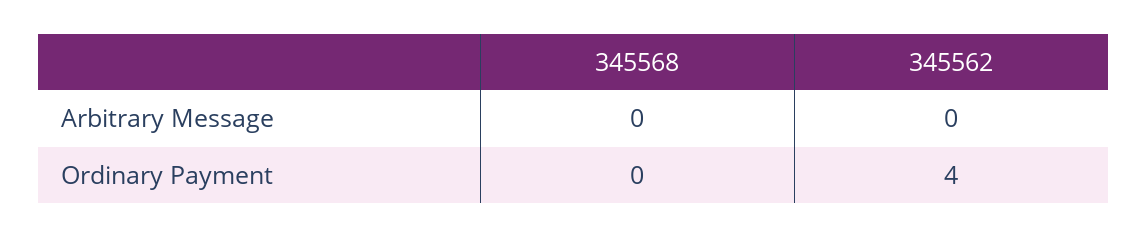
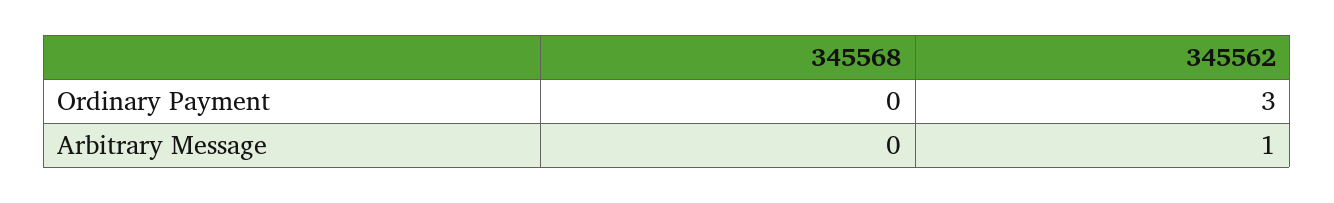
345562, Arbitrary Message: 0 -> 1
345562, Ordinary Payment: 4 -> 3

